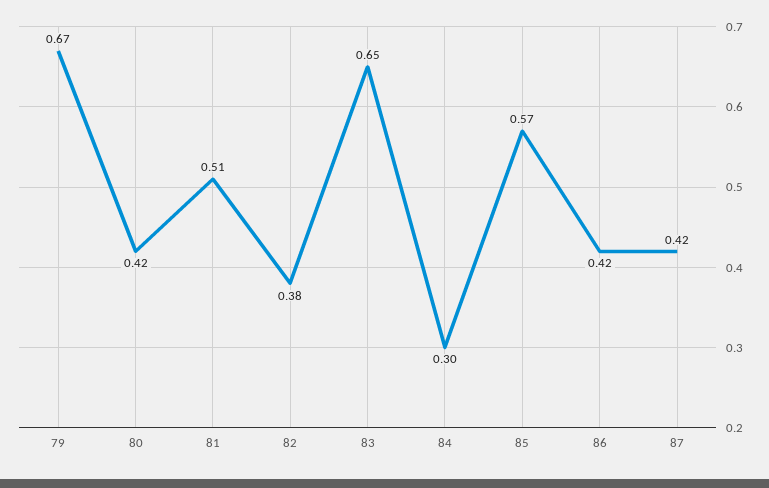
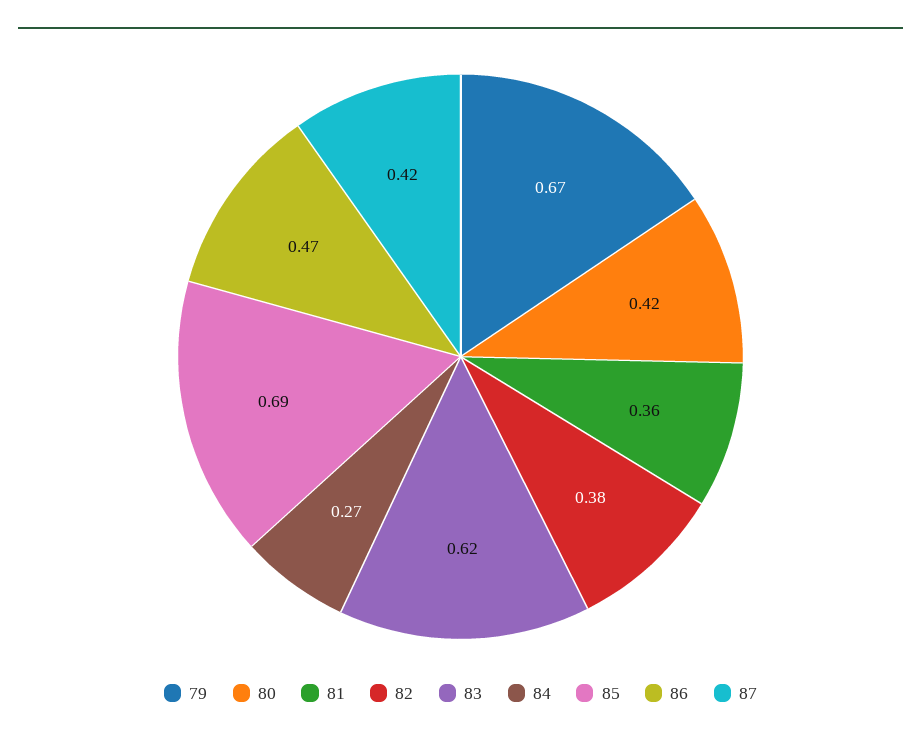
81: 0.51 -> 0.36
83: 0.65 -> 0.62
84: 0.3 -> 0.27
85: 0.57 -> 0.69
86: 0.42 -> 0.47

